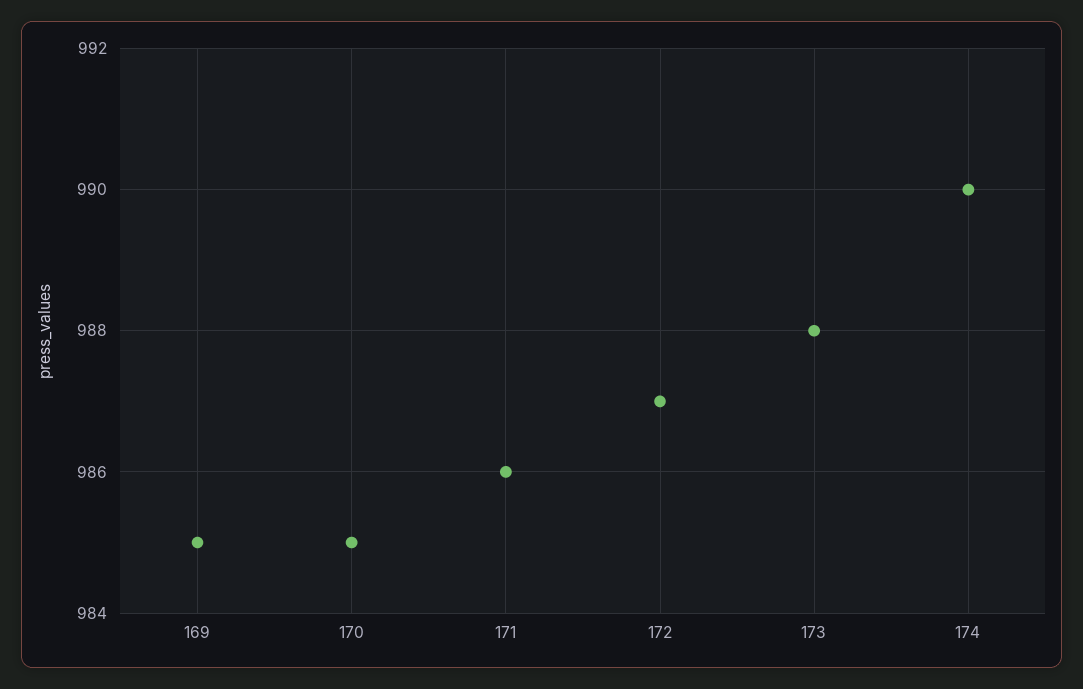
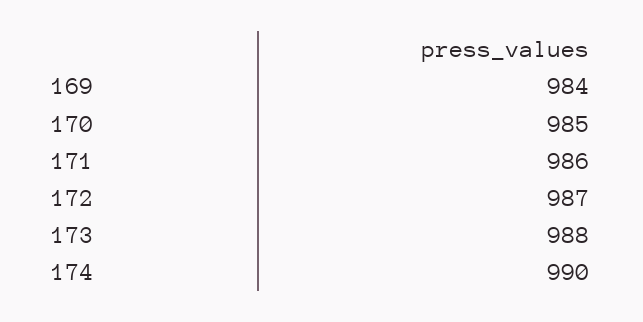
169: 985 -> 984

